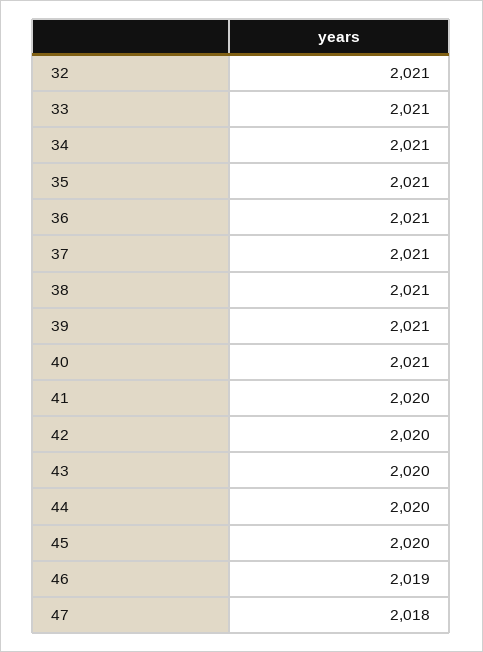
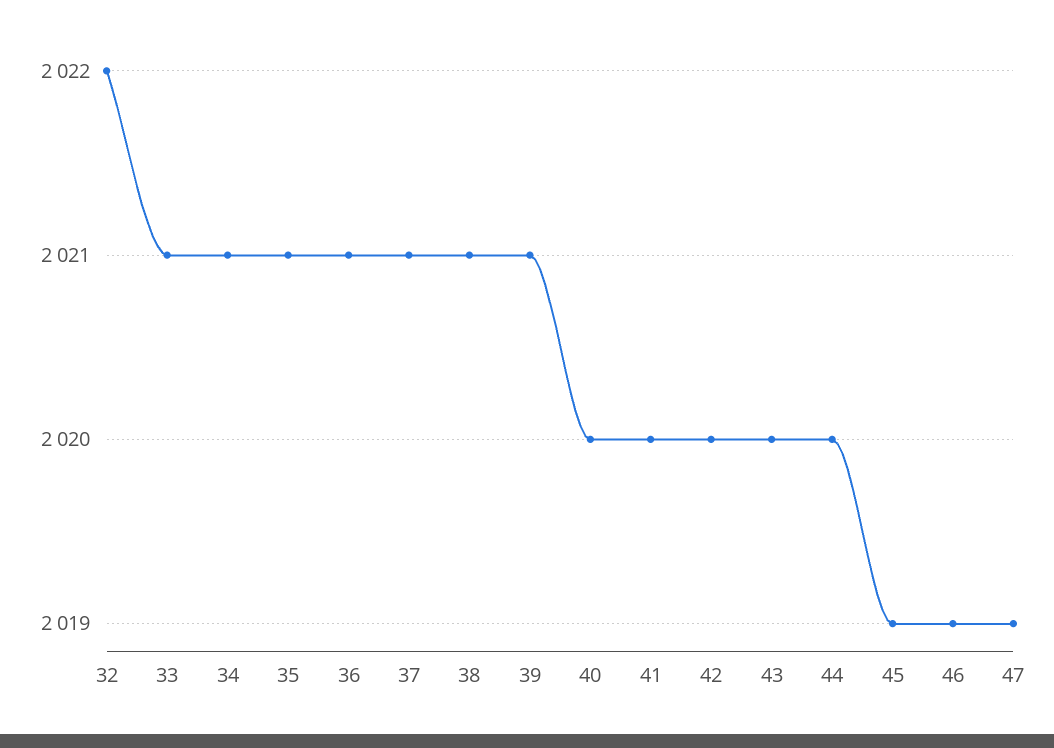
32: 2021 -> 2022
40: 2021 -> 2020
45: 2020 -> 2019
47: 2018 -> 2019

